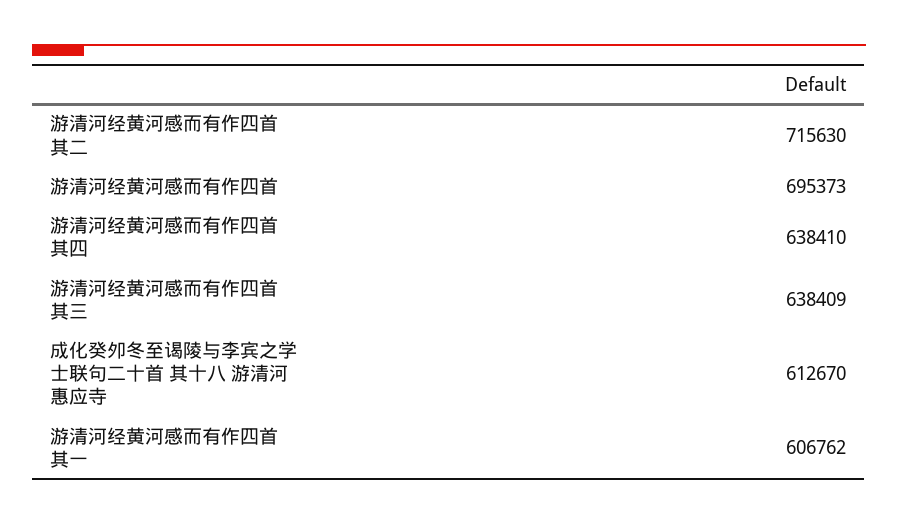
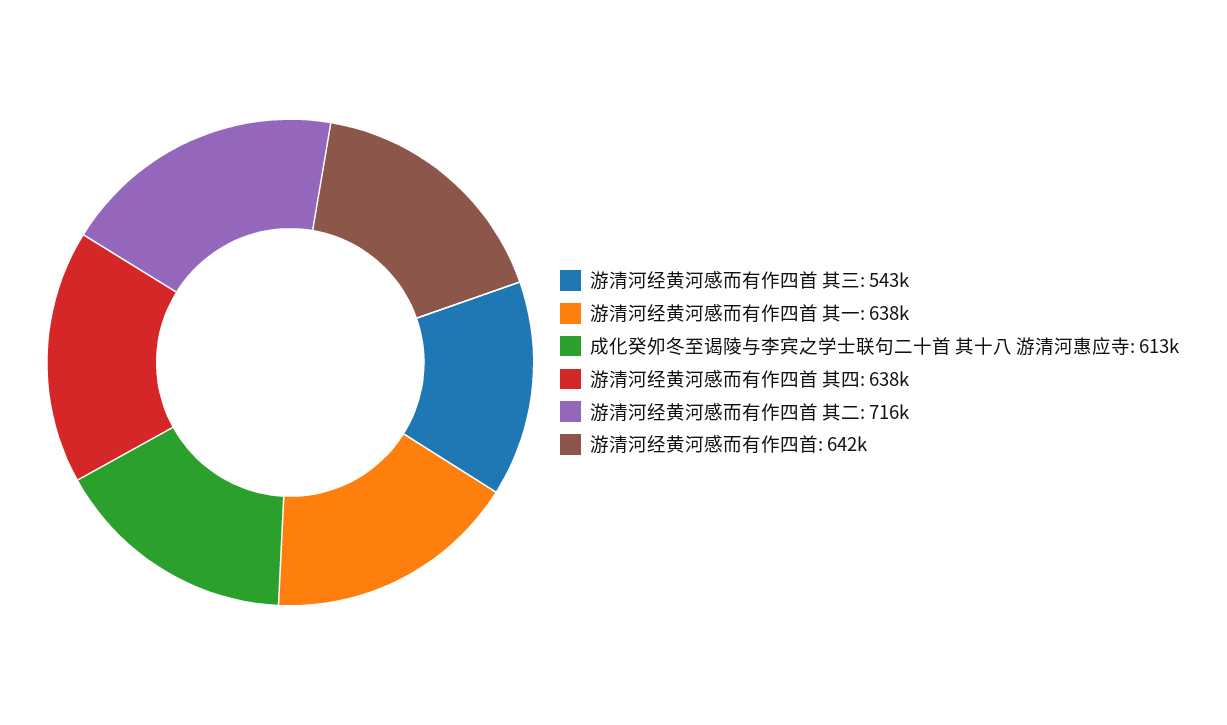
游清河经黄河感而有作四首: 695373 -> 642000
游清河经黄河感而有作四首 其三: 638409 -> 543000
游清河经黄河感而有作四首 其一: 606762 -> 638000

